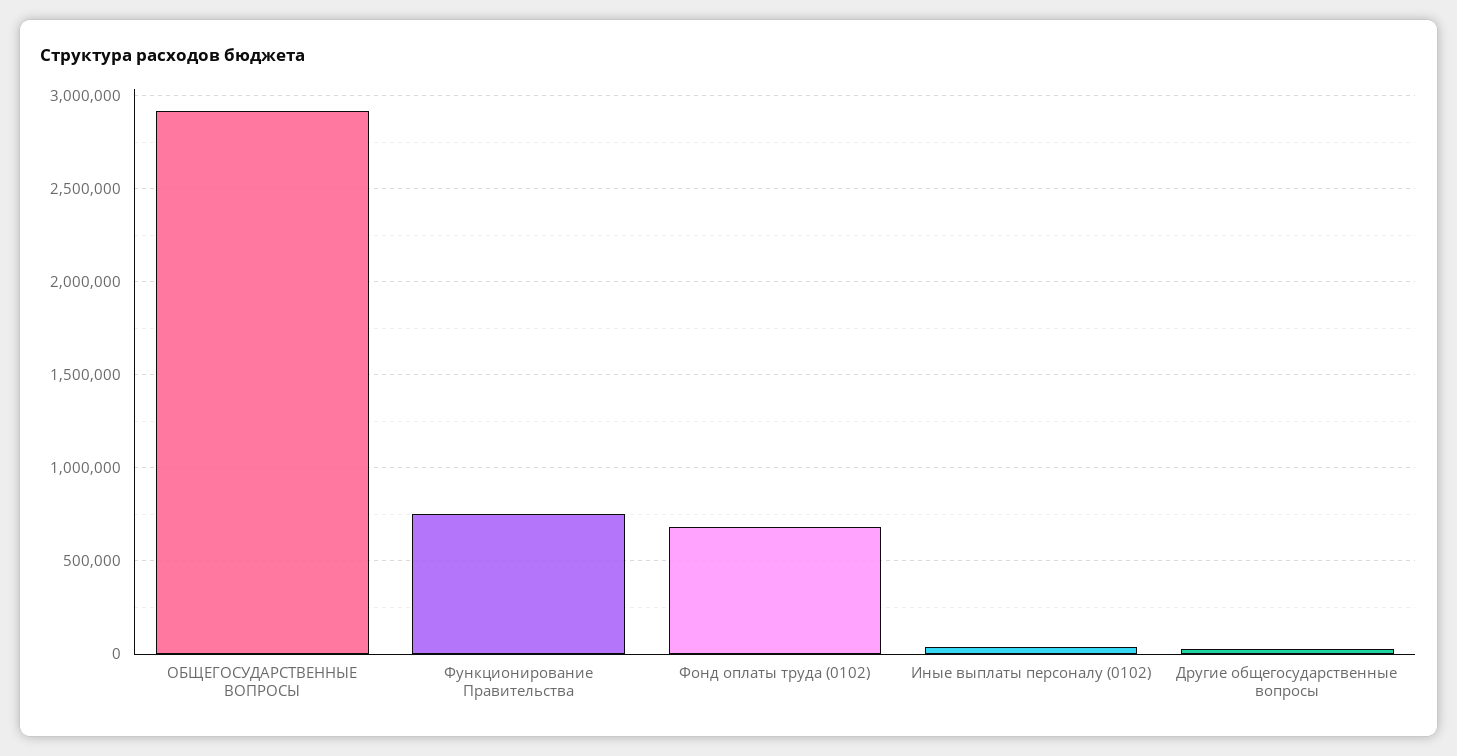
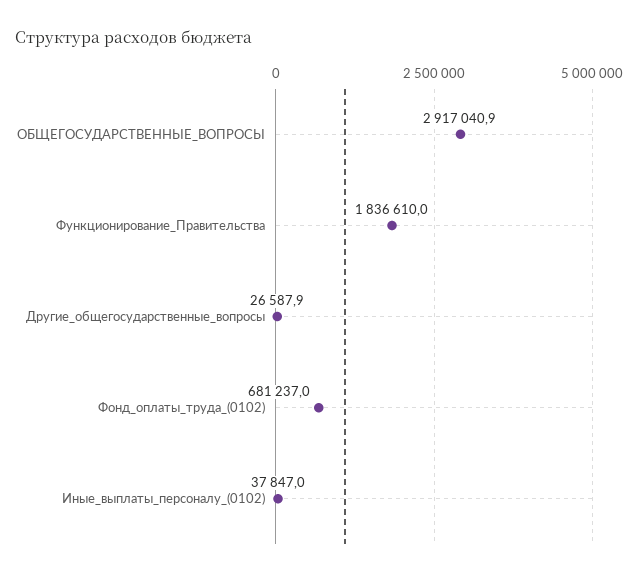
Функционирование Правительства: 750000 -> 1836610

